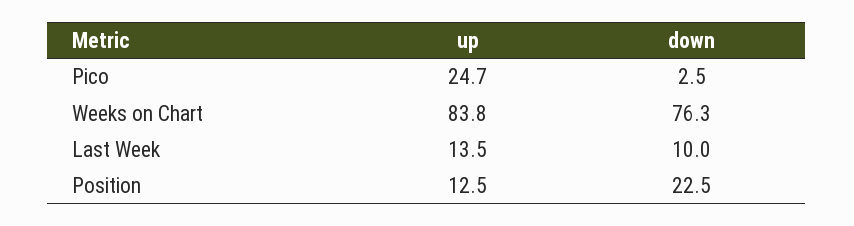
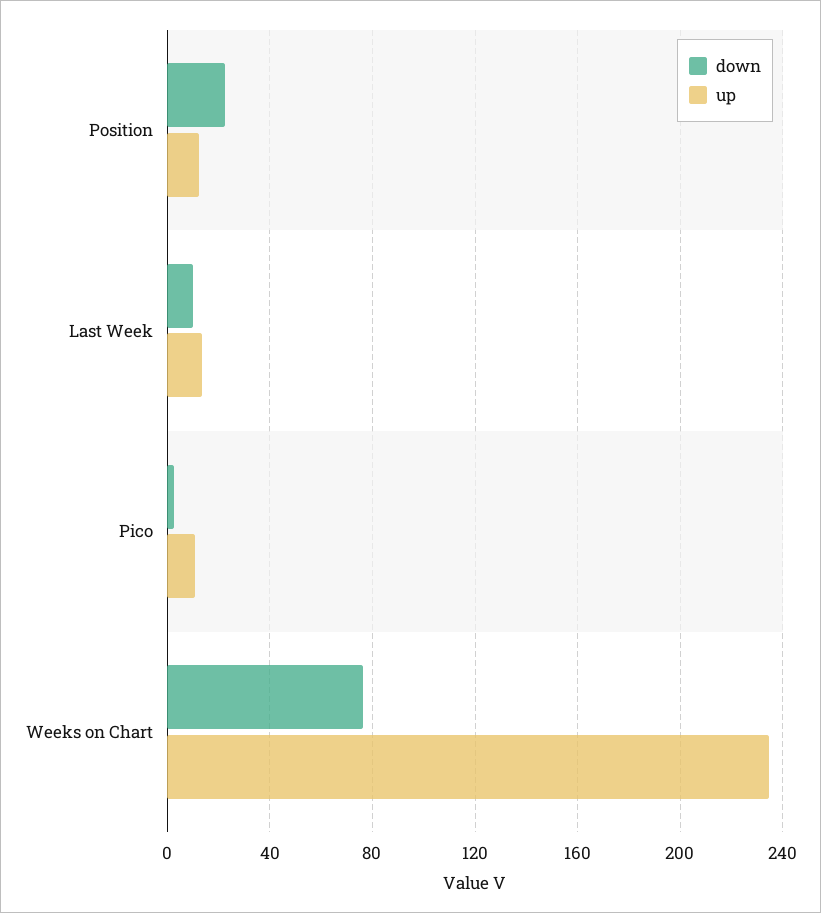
up, Pico: 24.7 -> 10
up, Weeks on Chart: 83.8 -> 235

